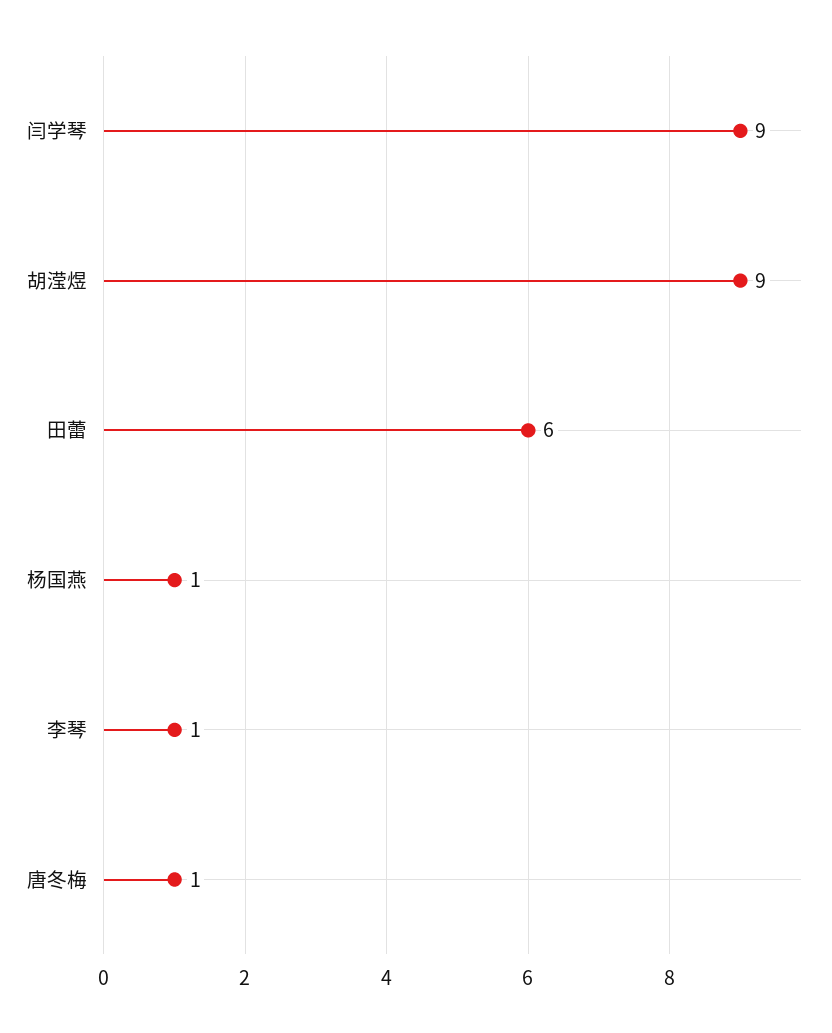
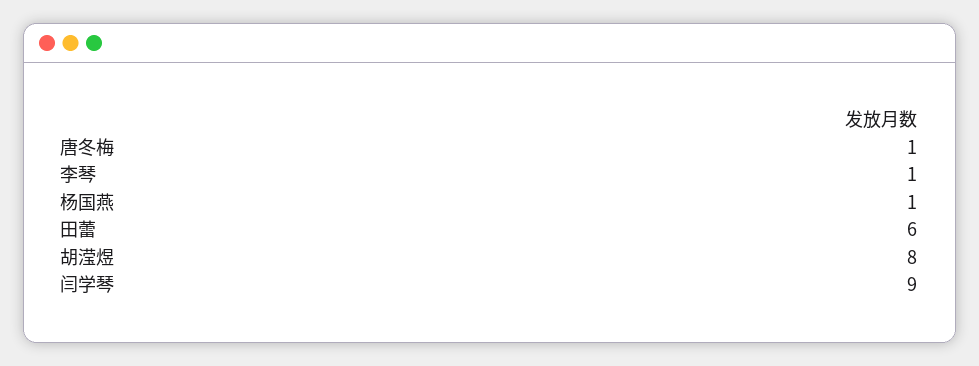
胡滢煜: 9 -> 8

